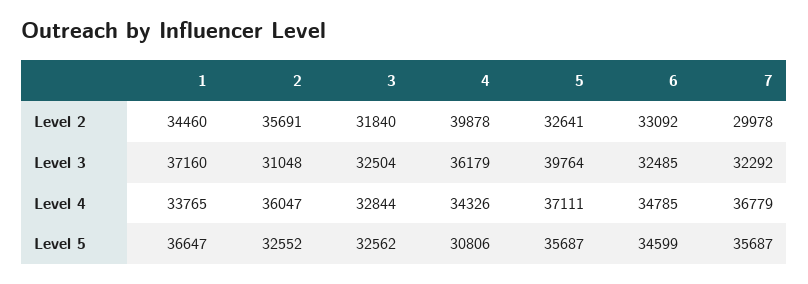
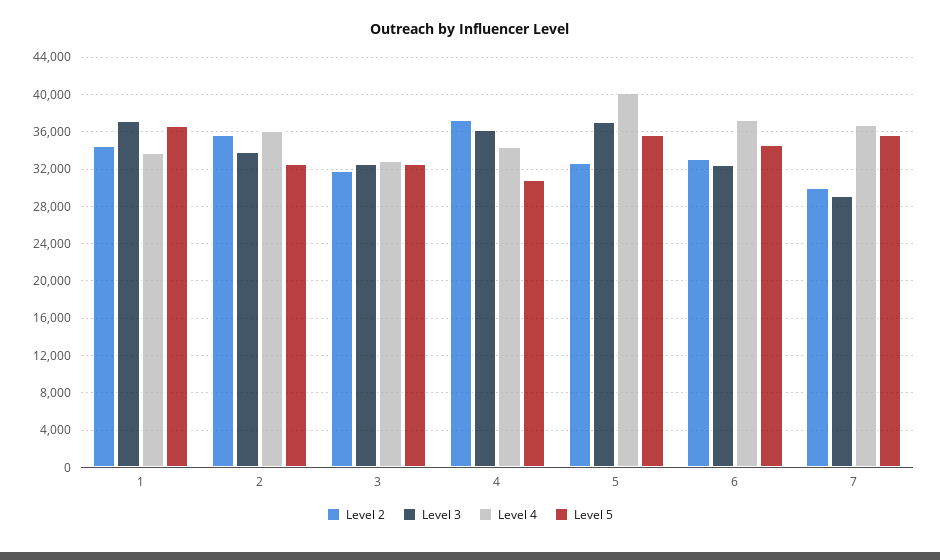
Level 2, 4: 39878 -> 37000
Level 3, 2: 31048 -> 34000
Level 3, 5: 39764 -> 37000
Level 3, 7: 32292 -> 29000
Level 4, 5: 37111 -> 40000
Level 4, 6: 34785 -> 37000

